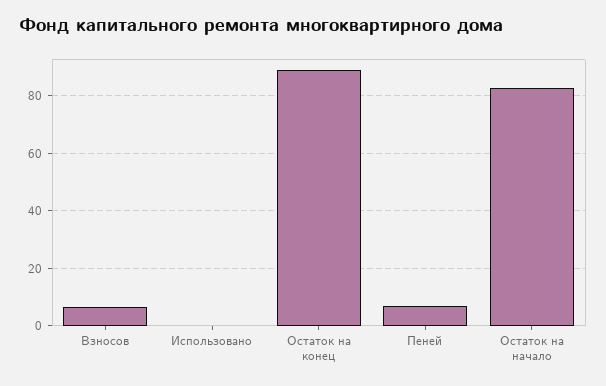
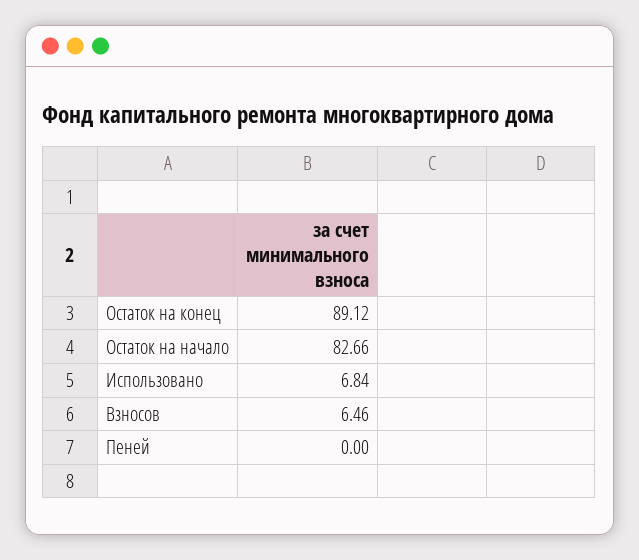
Использовано: 0 -> 6.84
Пеней: 7.5 -> 0

